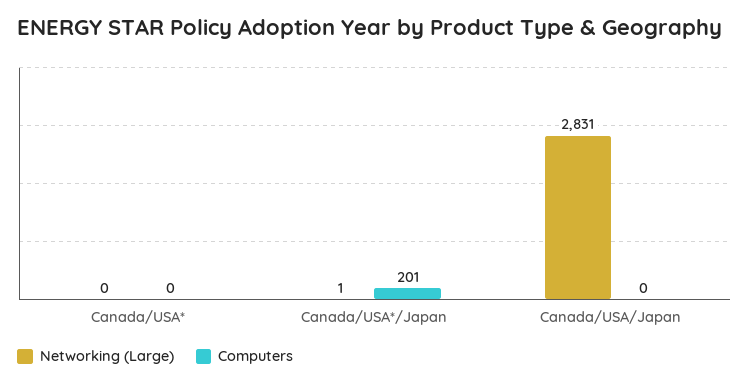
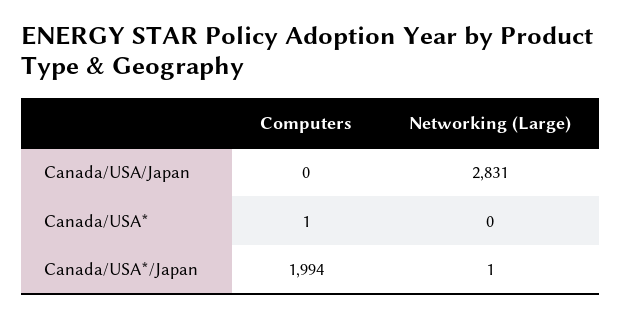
Computers, Canada/USA*: 0 -> 1
Computers, Canada/USA*/Japan: 201 -> 1994

